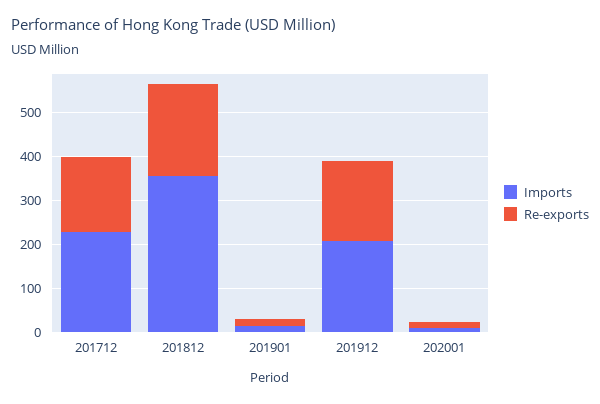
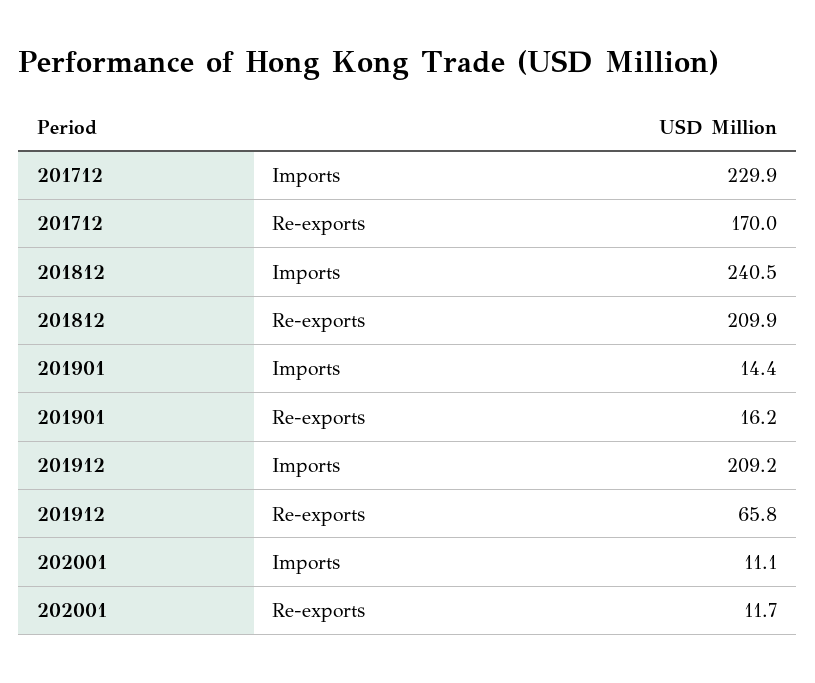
Imports, 201812: 360 -> 240.5
Re-exports, 201912: 180 -> 65.8

